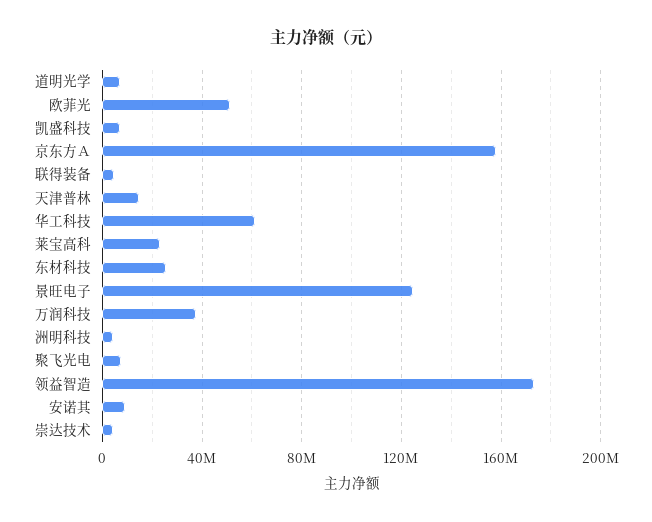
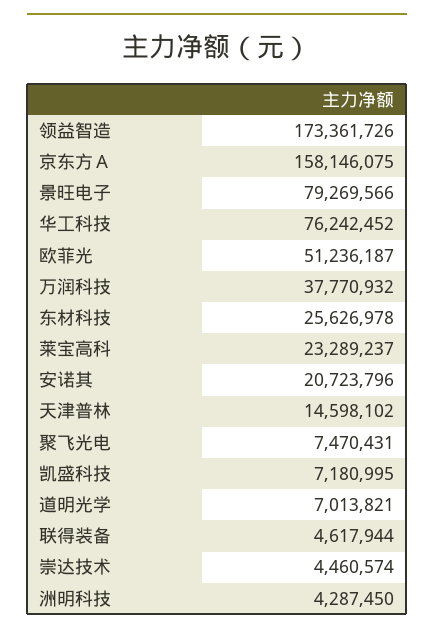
华工科技: 60000000 -> 76242452
景旺电子: 125000000 -> 79269566
安诺其: 10000000 -> 20723796

